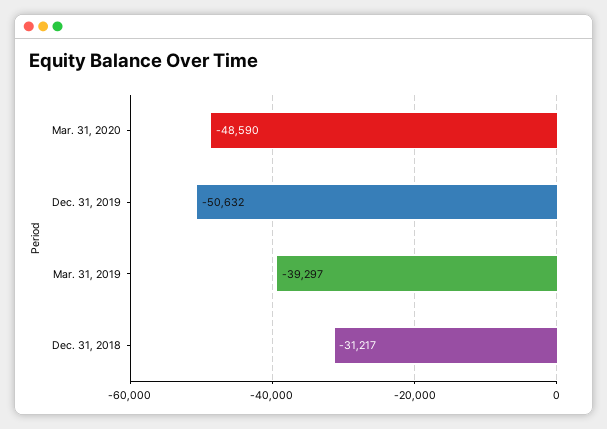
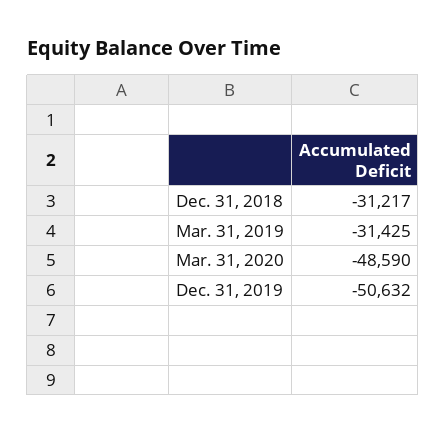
Mar. 31, 2019: -39297 -> -31425

